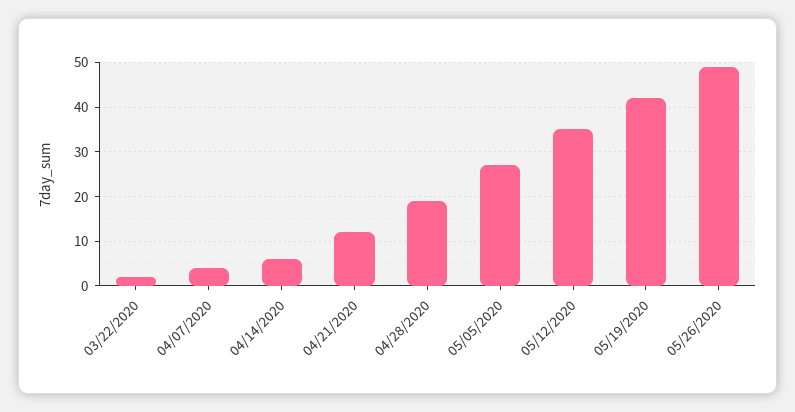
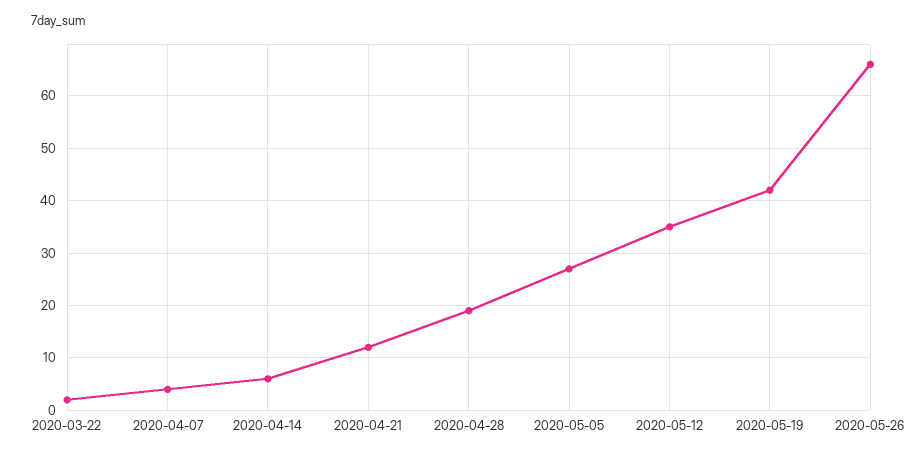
05/26/2020: 50 -> 65

